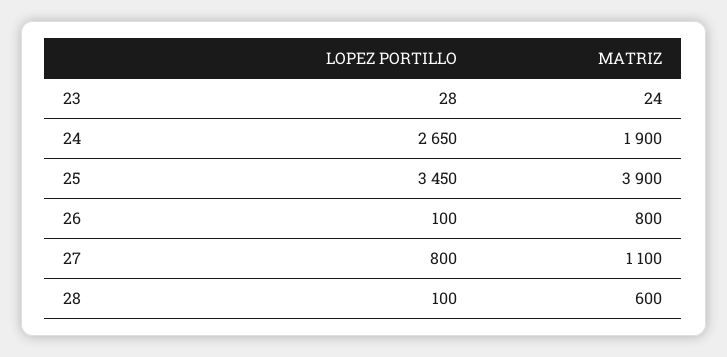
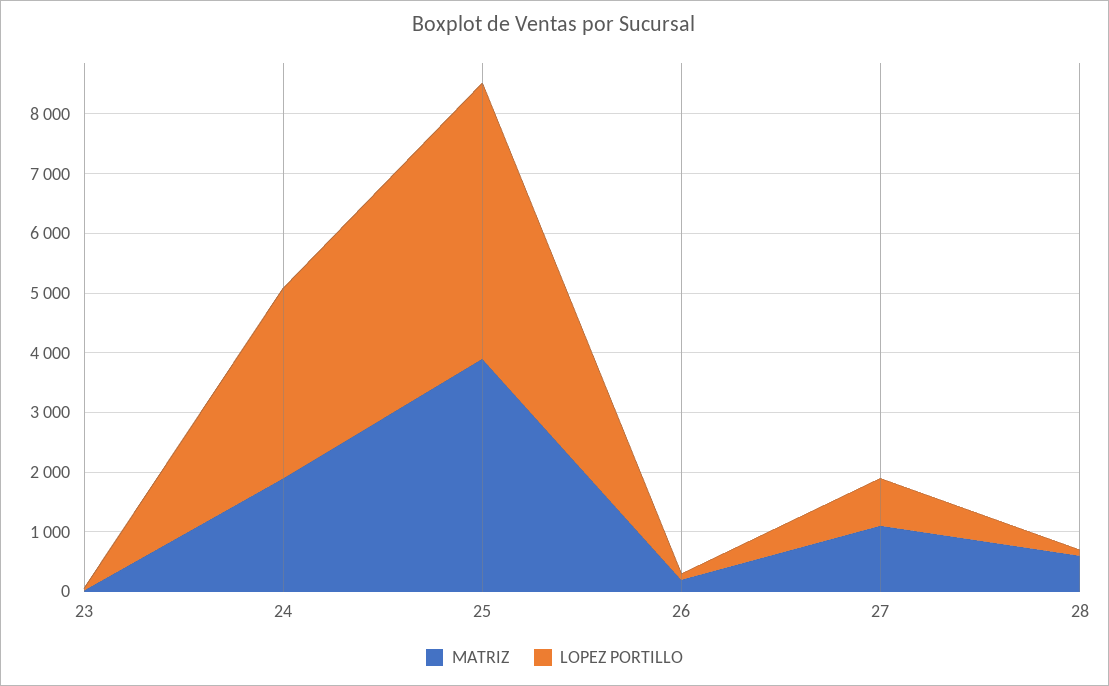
LOPEZ PORTILLO, 24: 2650 -> 3200
LOPEZ PORTILLO, 25: 3450 -> 4600
MATRIZ, 26: 800 -> 200

